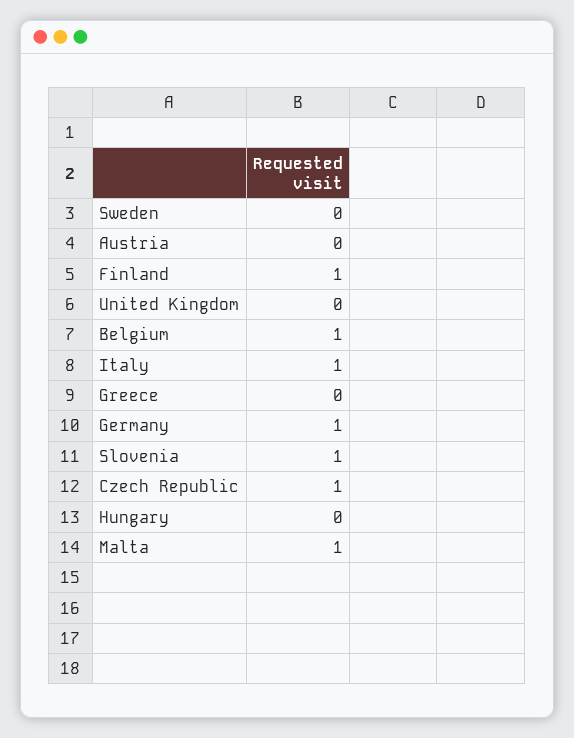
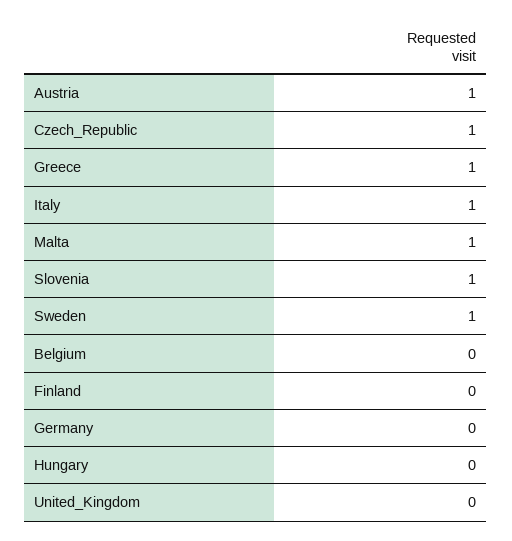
Sweden: 0 -> 1
Austria: 0 -> 1
Finland: 1 -> 0
Belgium: 1 -> 0
Greece: 0 -> 1
Germany: 1 -> 0

